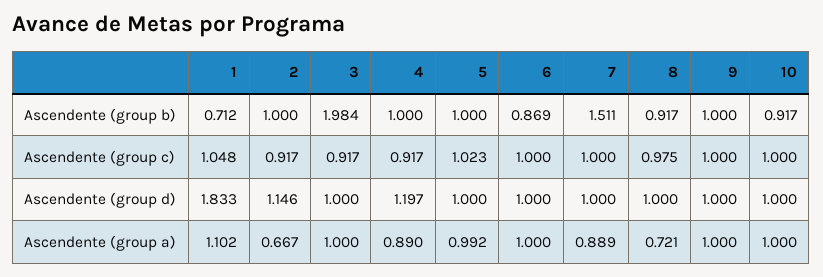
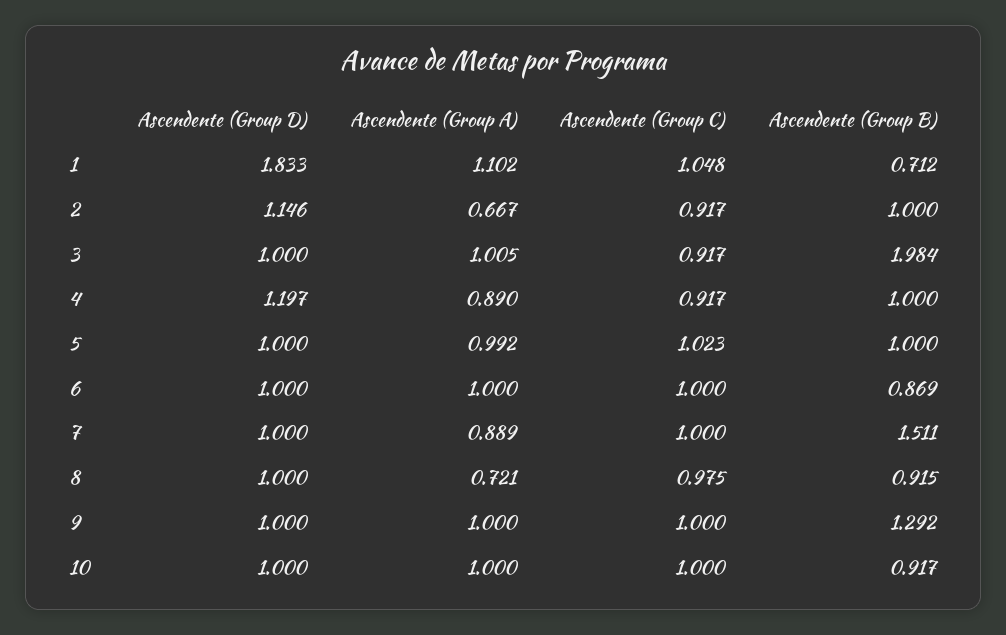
8, Ascendente (group b): 0.917 -> 0.915
9, Ascendente (group b): 1 -> 1.292
3, Ascendente (group a): 1 -> 1.005

